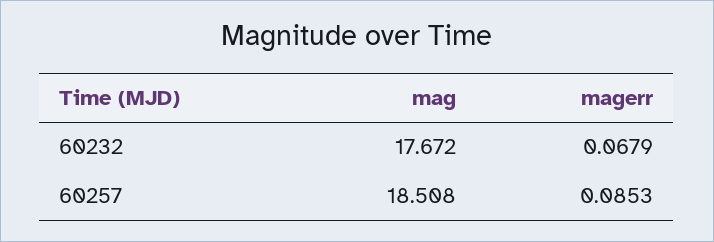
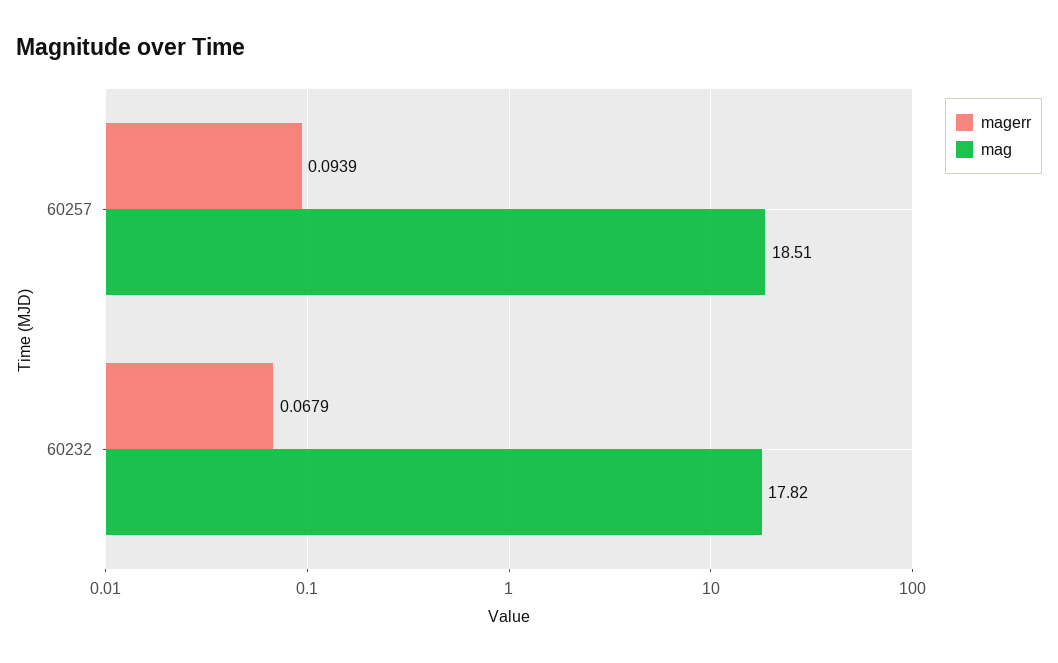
mag, 60232: 17.672 -> 17.82
magerr, 60257: 0.0853 -> 0.0939

